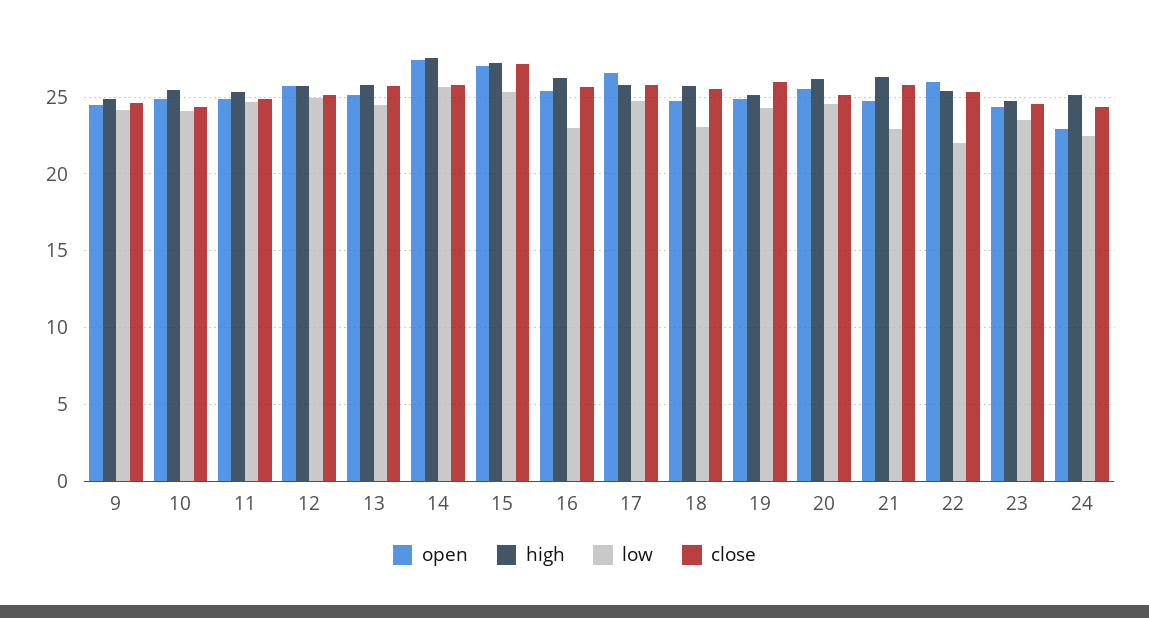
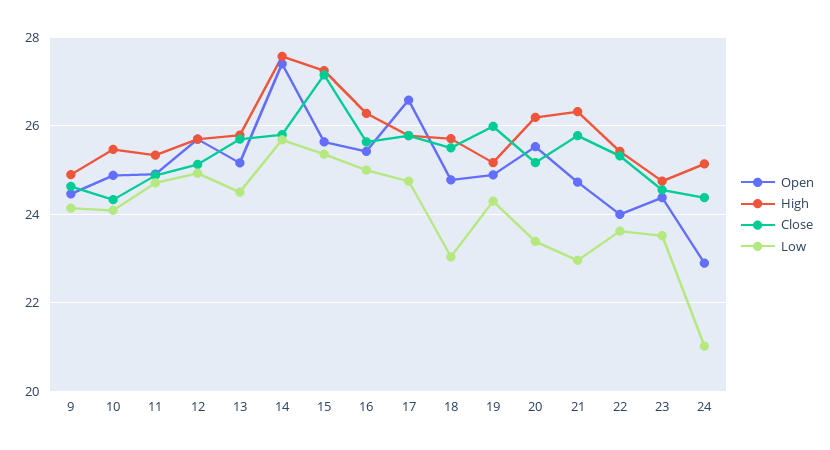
open, 15: 27 -> 25.6
low, 16: 23 -> 25
low, 20: 24.5 -> 23.4
open, 22: 26 -> 24
low, 22: 22 -> 23.6
low, 24: 22.5 -> 21

